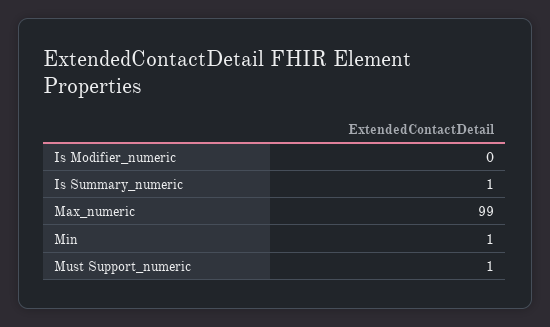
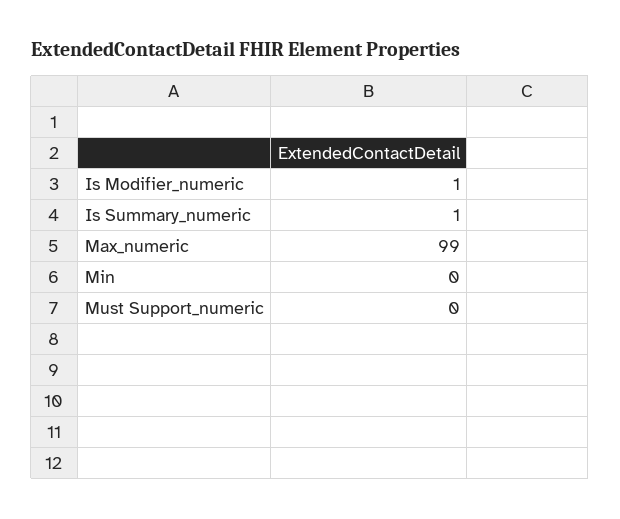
Is Modifier_numeric: 0 -> 1
Min: 1 -> 0
Must Support_numeric: 1 -> 0

